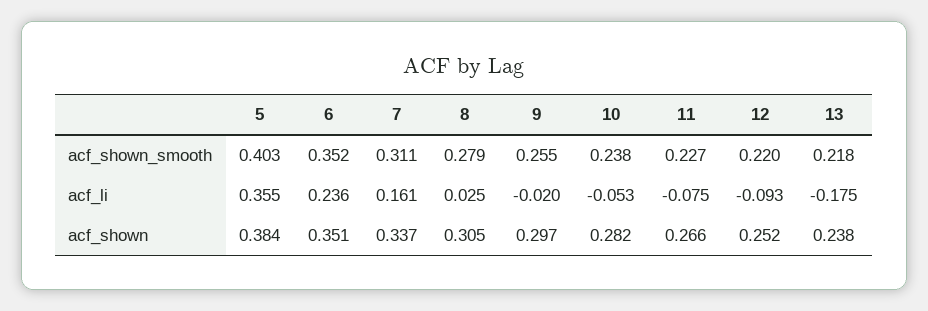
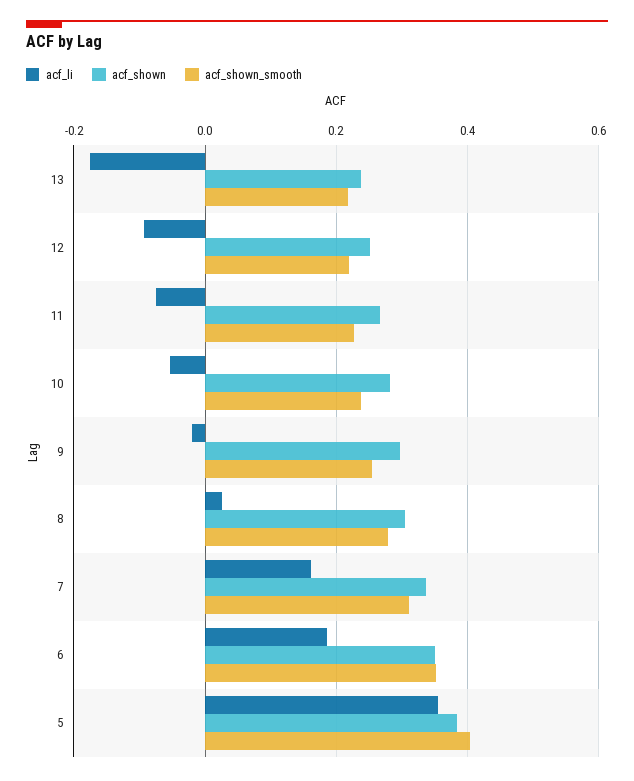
acf_li, 6: 0.236 -> 0.18

